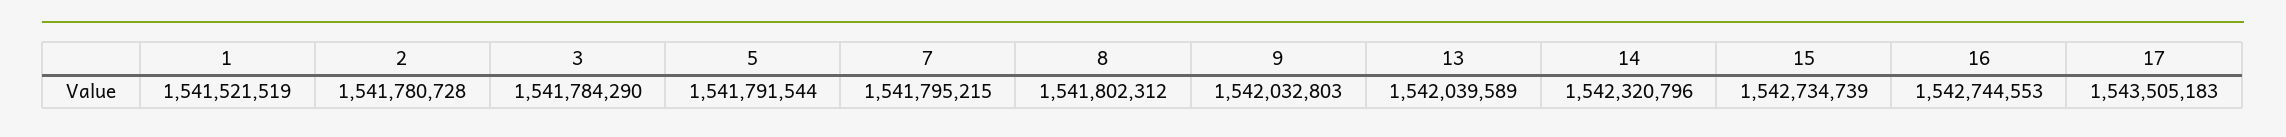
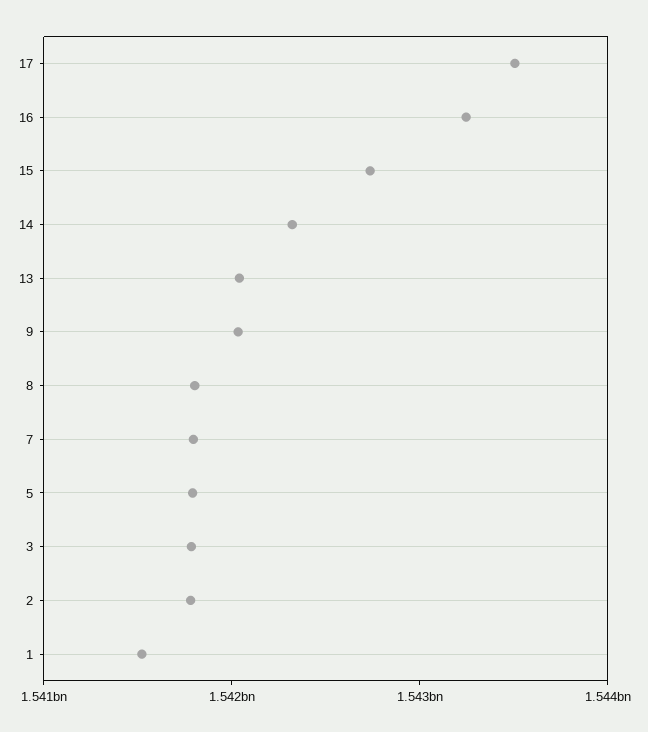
16: 1542744553 -> 1543200000

